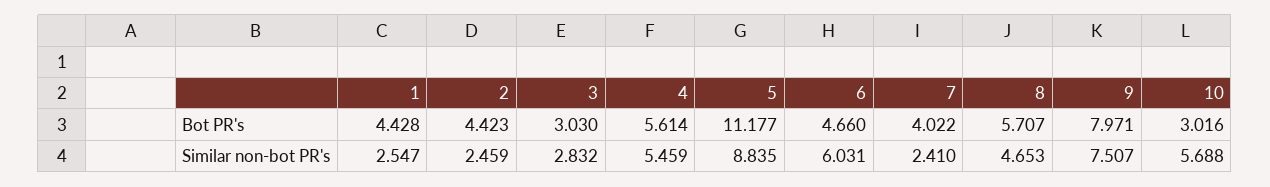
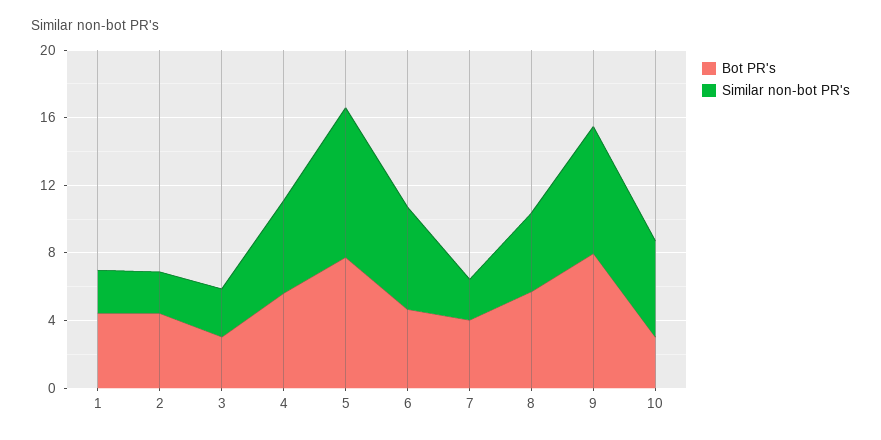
Bot PR's, 5: 11.177 -> 8

